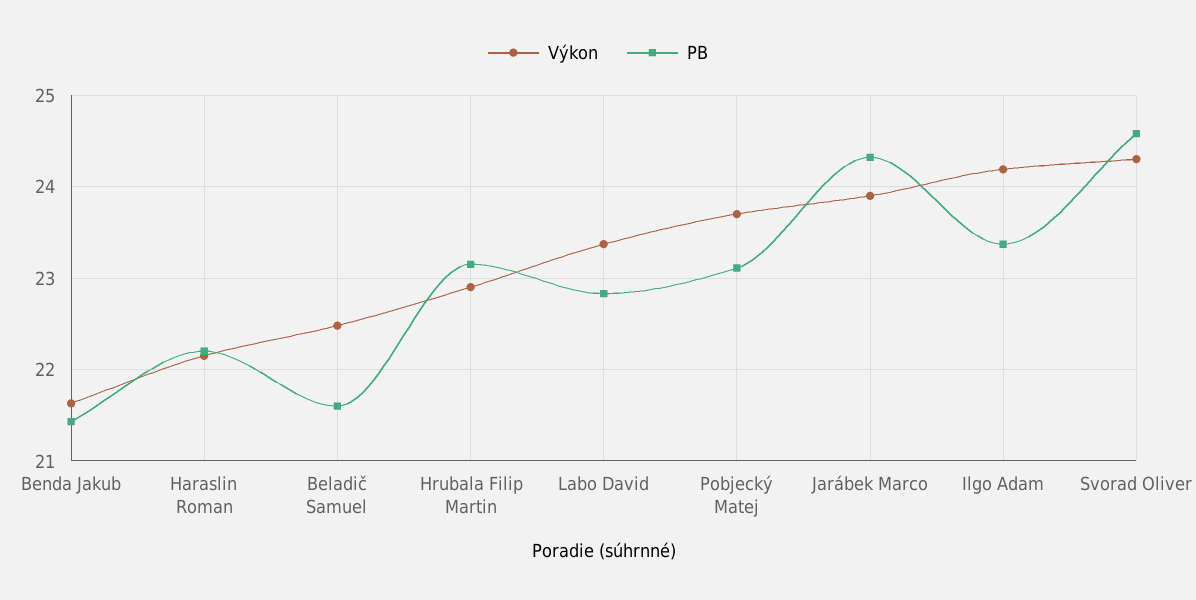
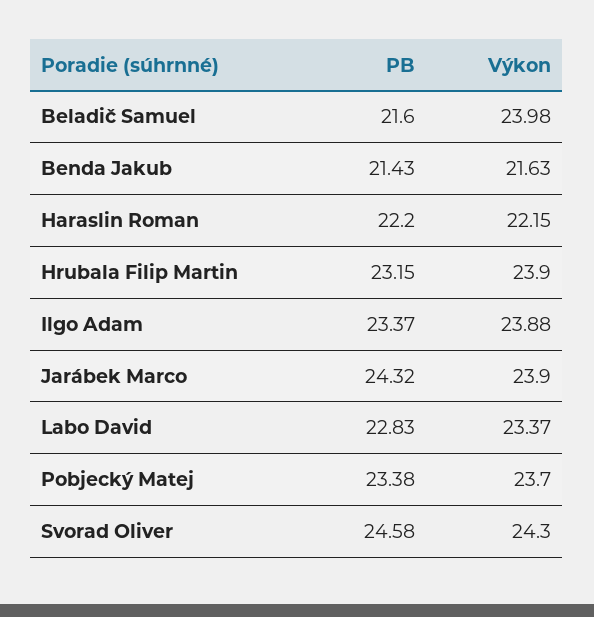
Výkon, Beladič Samuel: 22.5 -> 23.98
Výkon, Hrubala Filip Martin: 22.9 -> 23.9
PB, Pobjecký Matej: 23.1 -> 23.38
Výkon, Ilgo Adam: 24.2 -> 23.88

